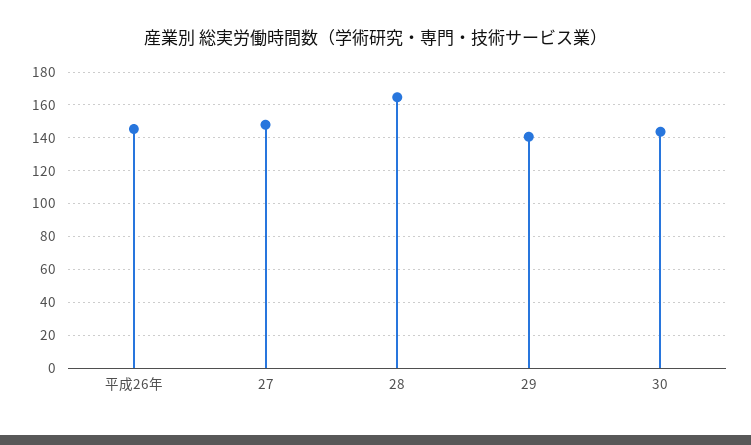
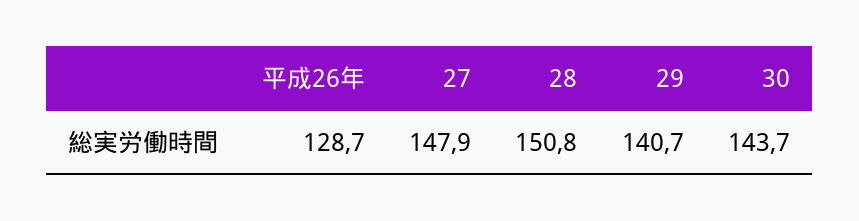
平成26年: 145 -> 128.7
28: 165 -> 150.8

